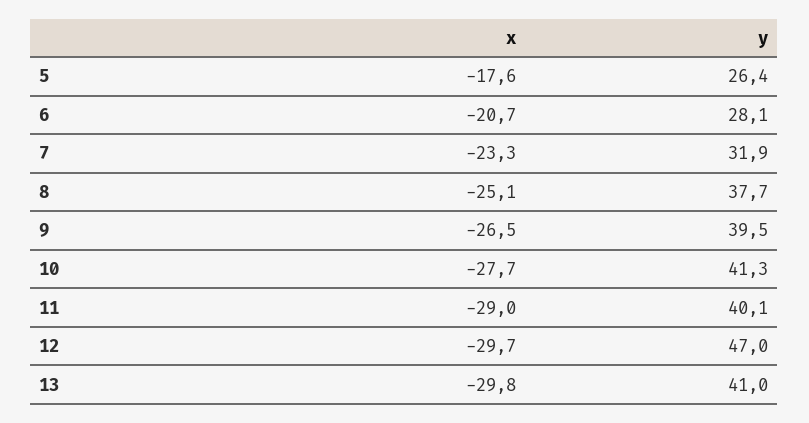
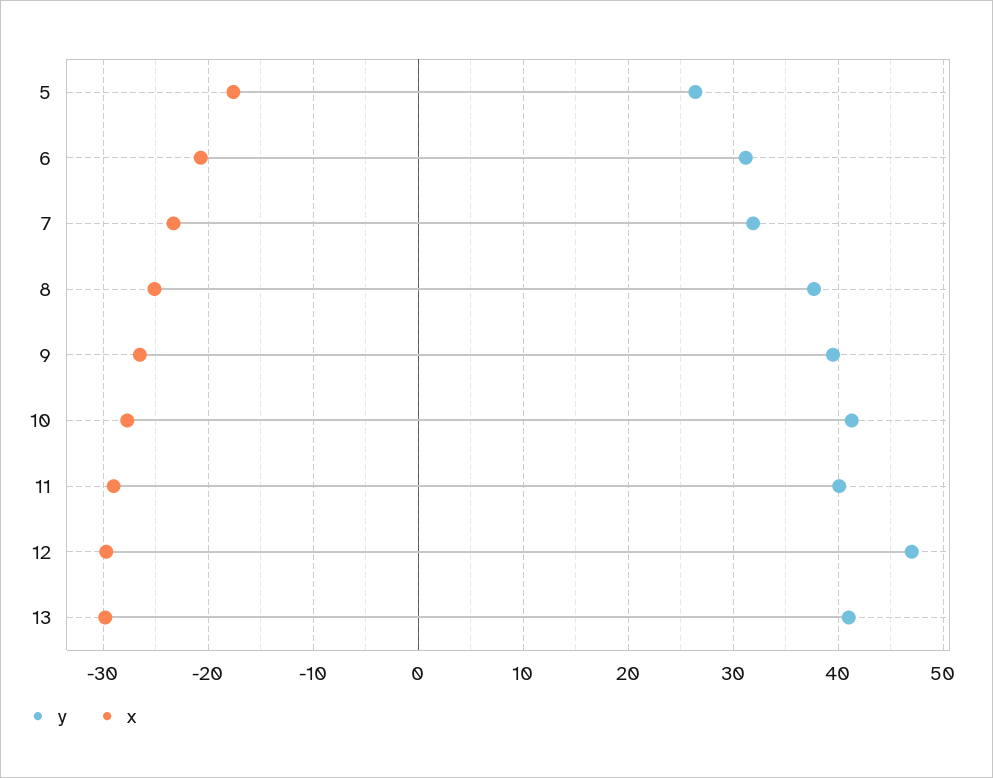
y, 6: 28.1 -> 31

